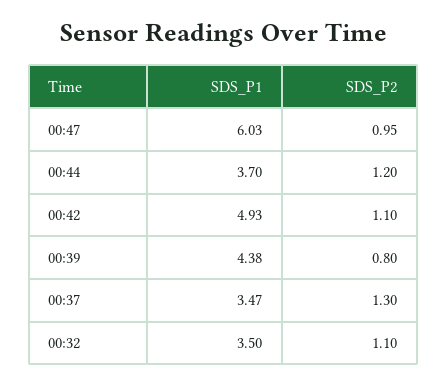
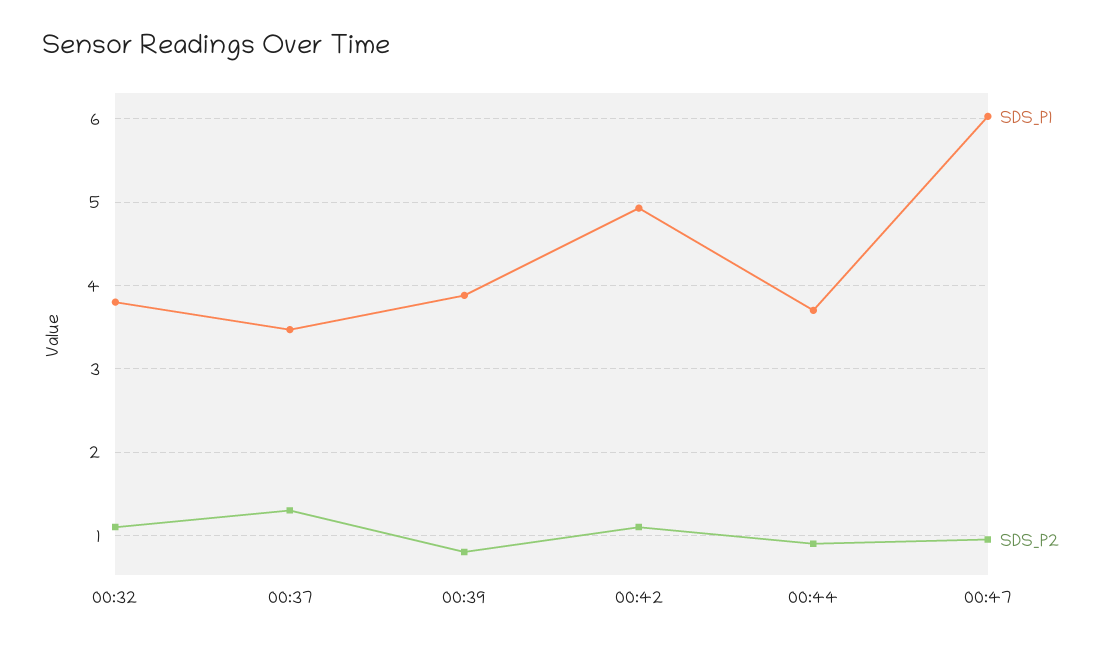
SDS_P2, 00:44: 1.2 -> 0.9
SDS_P1, 00:39: 4.38 -> 3.9
SDS_P1, 00:32: 3.5 -> 3.8

